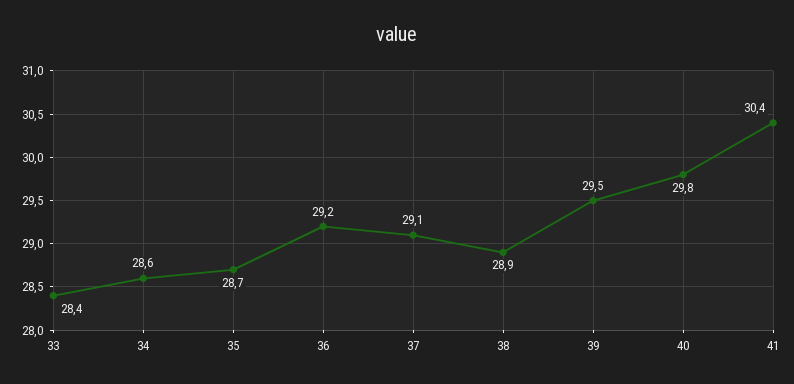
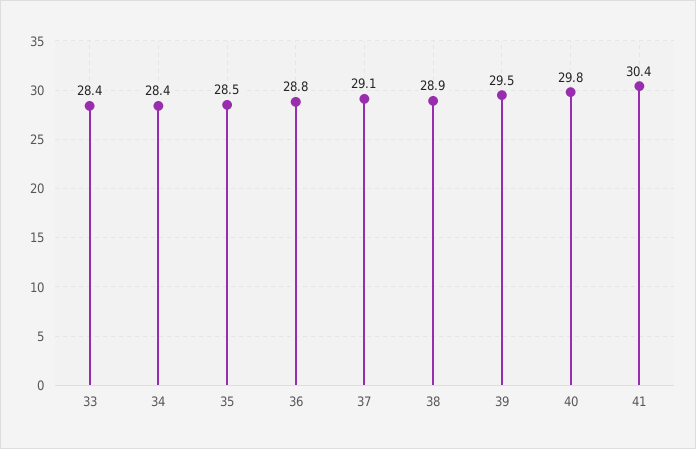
34: 28.6 -> 28.4
35: 28.7 -> 28.5
36: 29.2 -> 28.8

